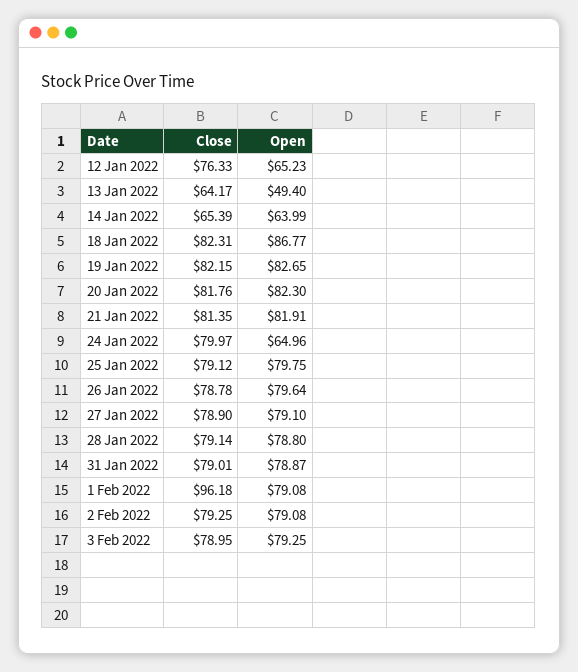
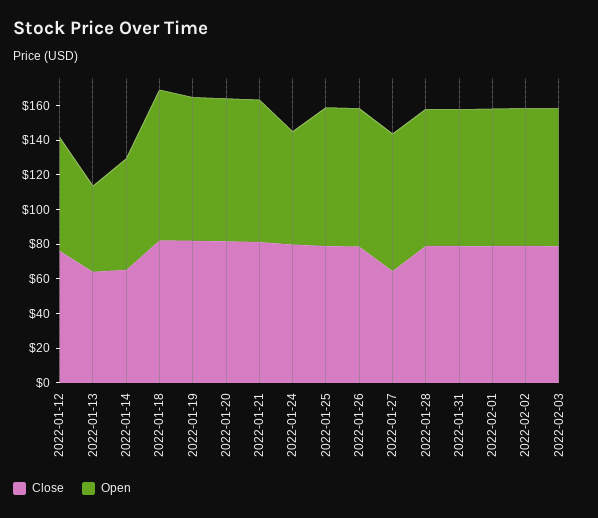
Close, 27 Jan 2022: 78.9 -> 65
Close, 1 Feb 2022: 96.18 -> 80

